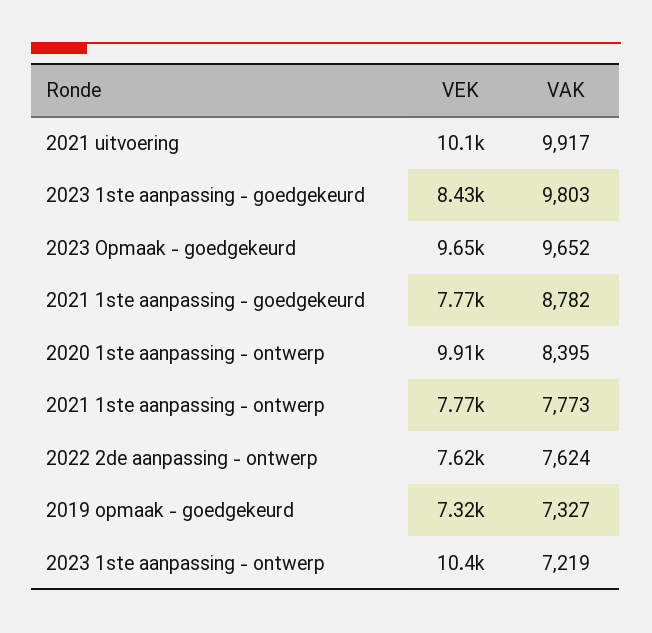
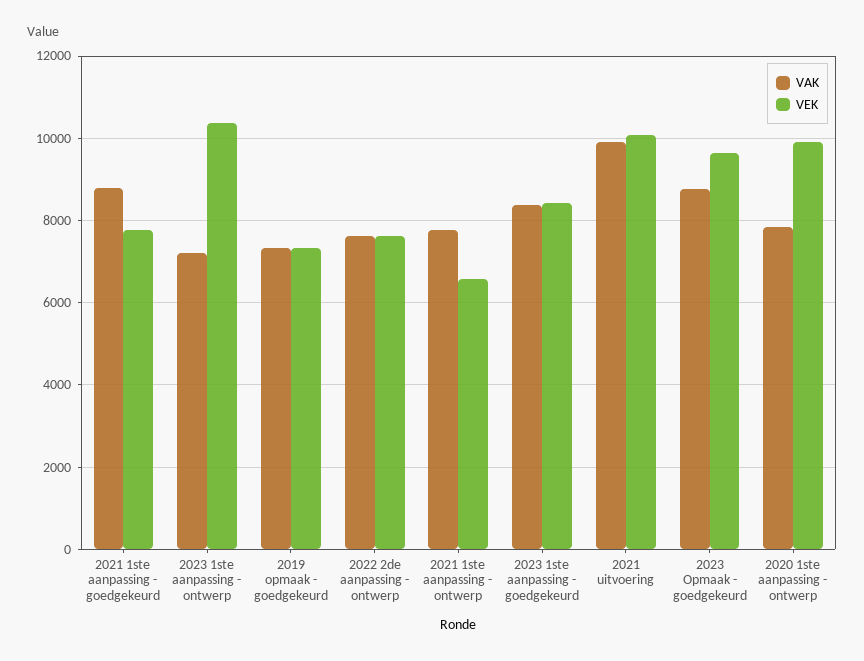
VAK, 2023 1ste aanpassing - goedgekeurd: 9803 -> 8400
VAK, 2023 Opmaak - goedgekeurd: 9652 -> 8800
VAK, 2020 1ste aanpassing - ontwerp: 8395 -> 7800
VEK, 2021 1ste aanpassing - ontwerp: 7770 -> 6600

